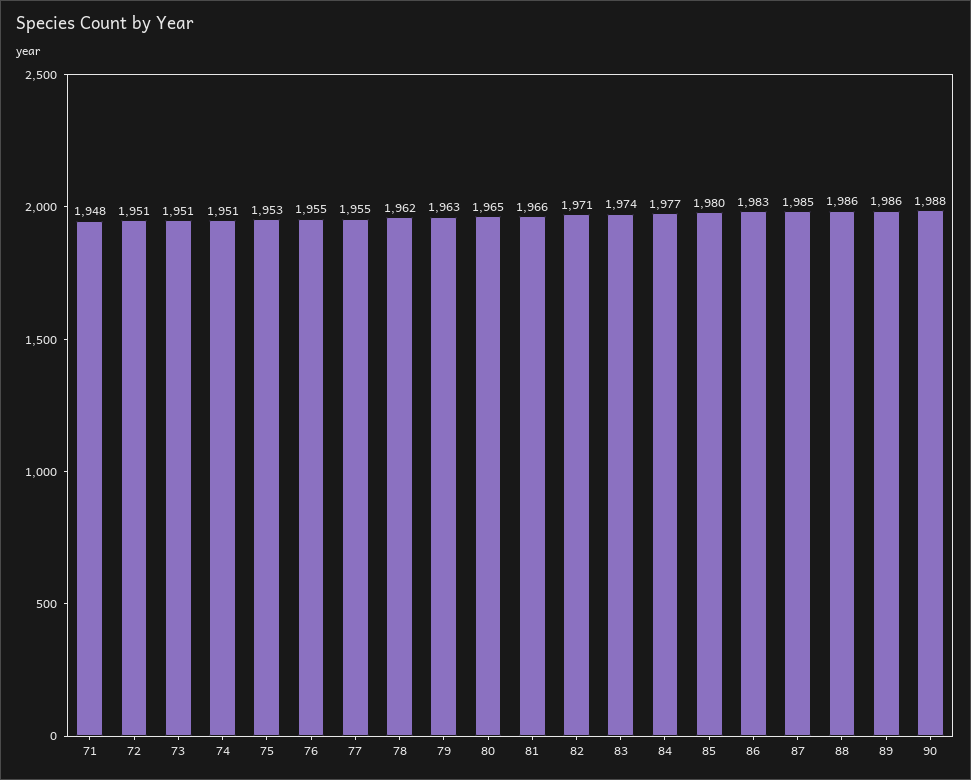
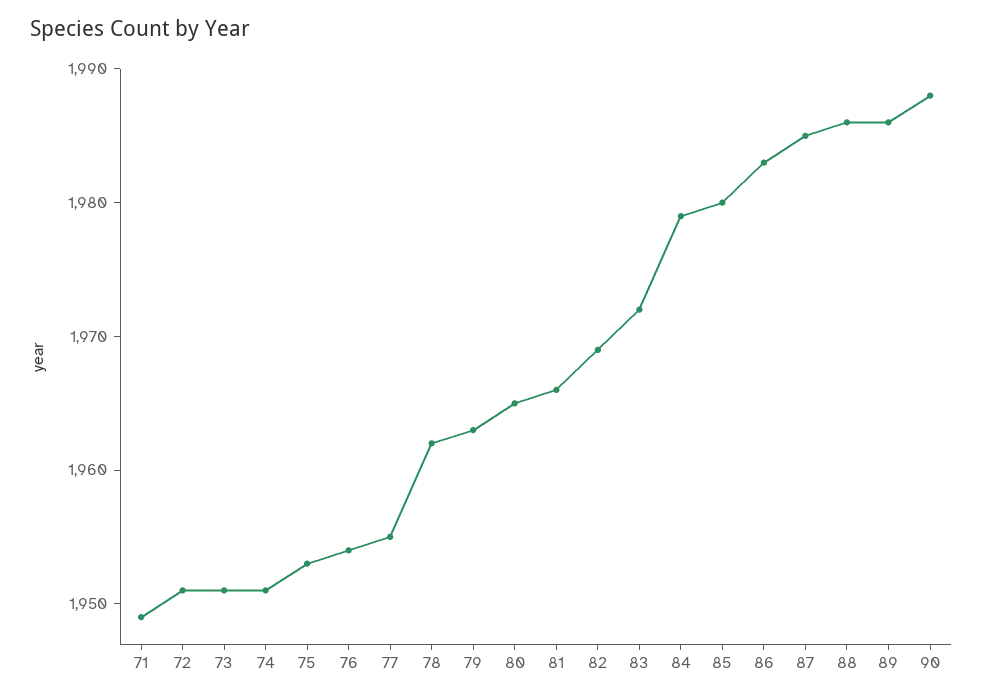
71: 1948 -> 1949
76: 1955 -> 1954
82: 1971 -> 1969
83: 1974 -> 1972
84: 1977 -> 1979

